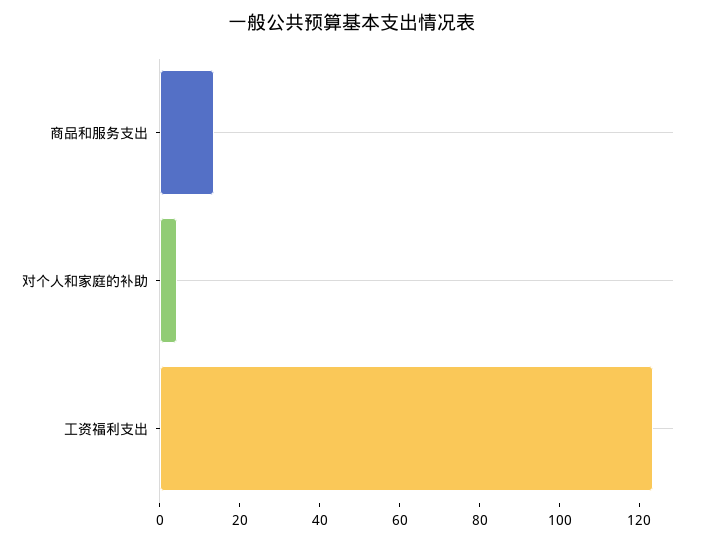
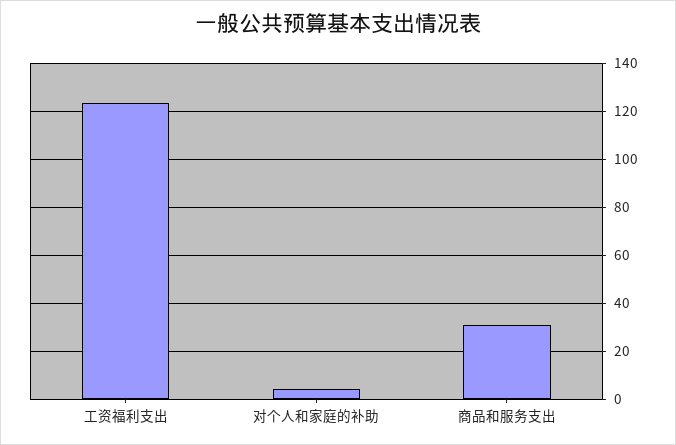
商品和服务支出: 15 -> 30

